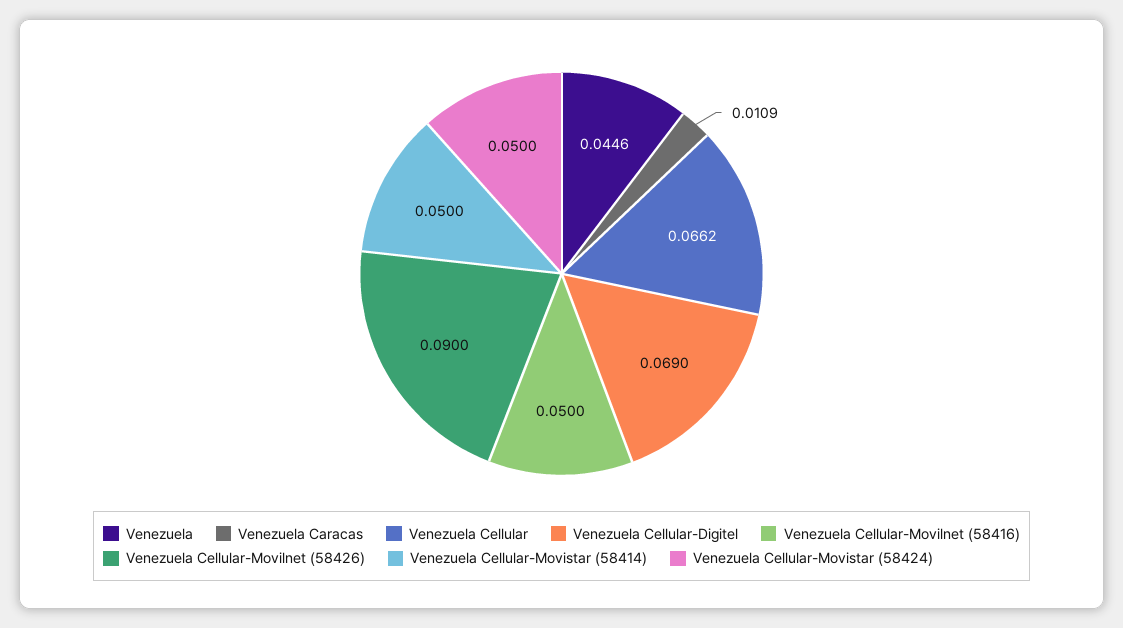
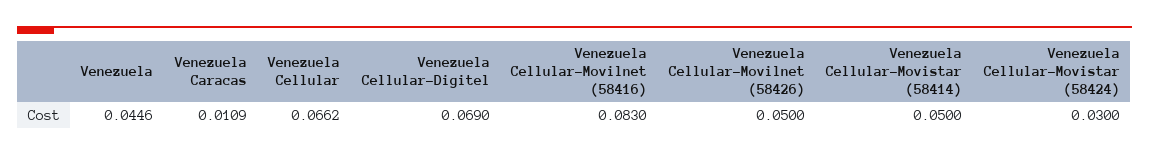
Venezuela Cellular-Movilnet (58416): 0.05 -> 0.083
Venezuela Cellular-Movilnet (58426): 0.09 -> 0.05
Venezuela Cellular-Movistar (58424): 0.05 -> 0.03

